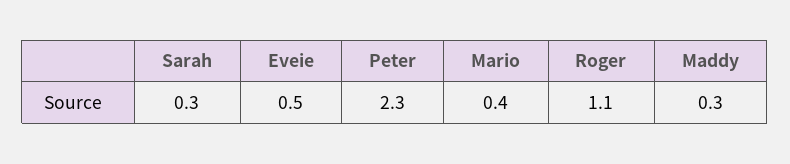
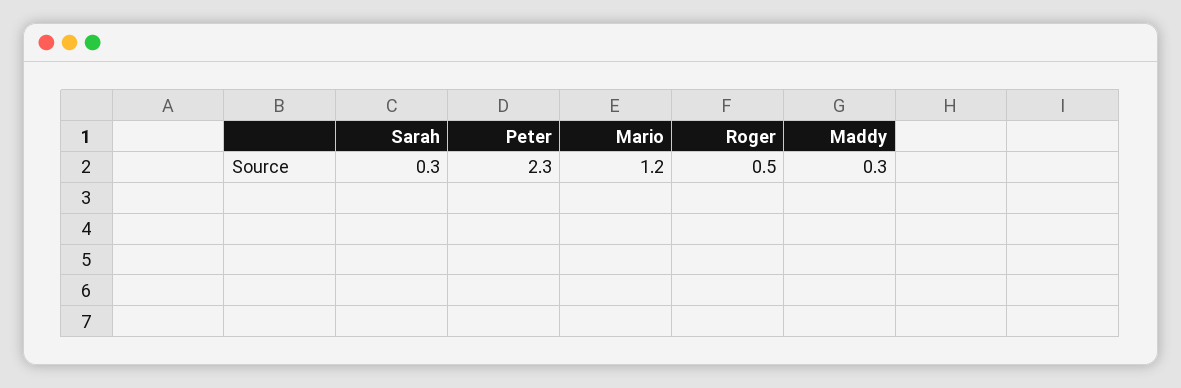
Eveie: 0.5 -> none
Mario: 0.4 -> 1.2
Roger: 1.1 -> 0.5

